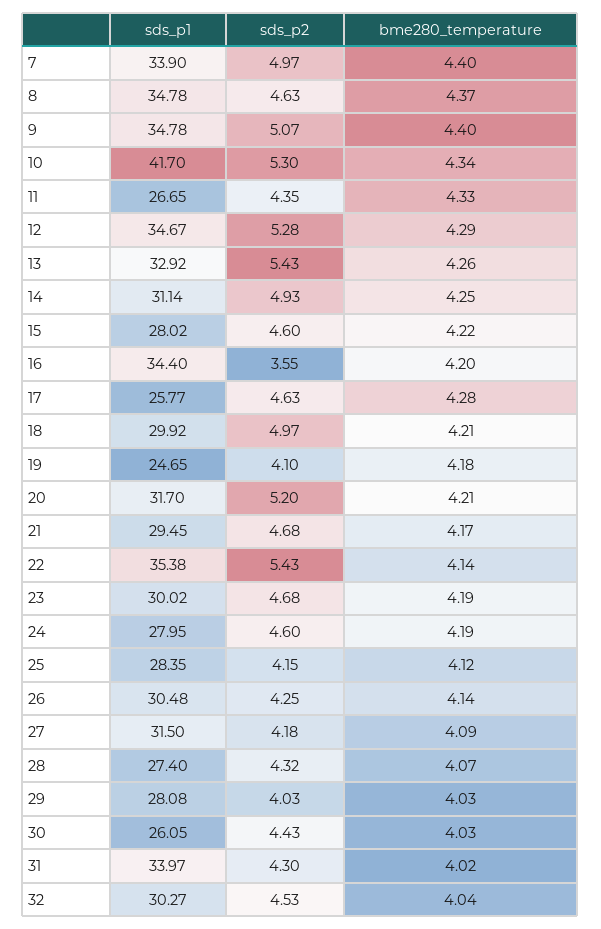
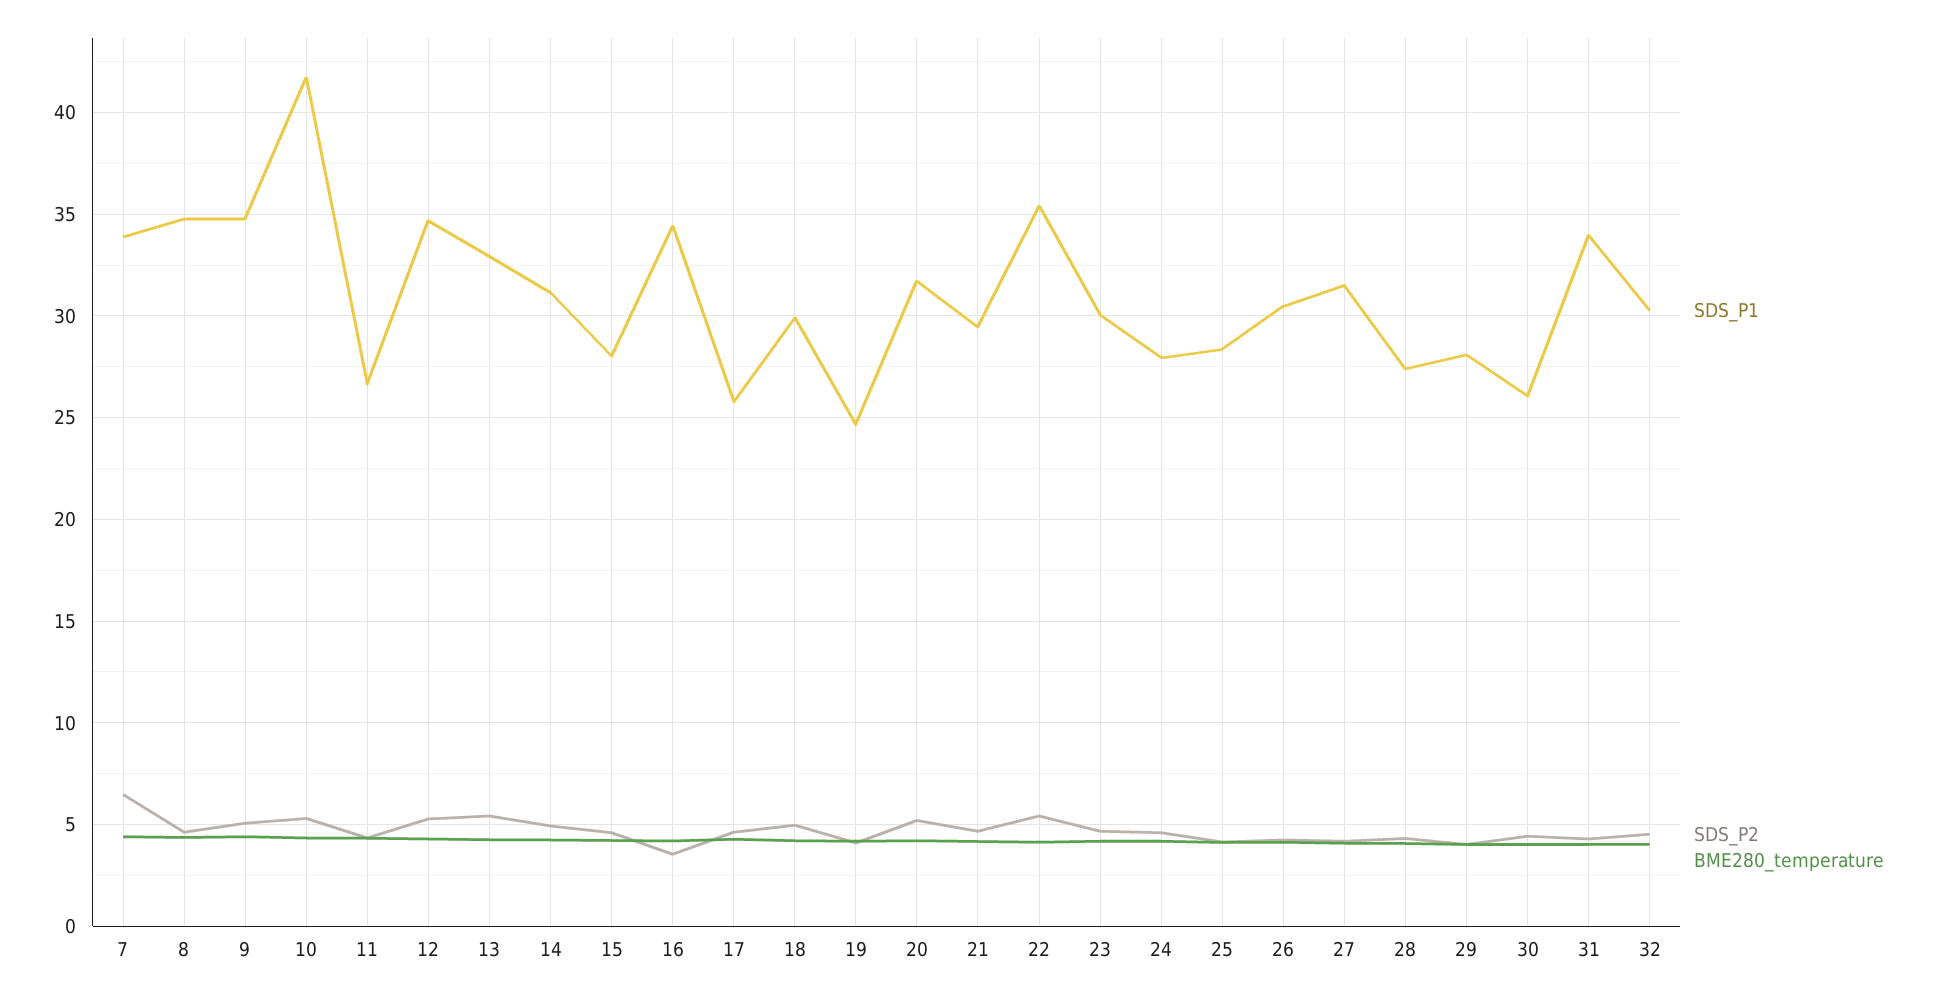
sds_p2, 7: 4.97 -> 6.5

